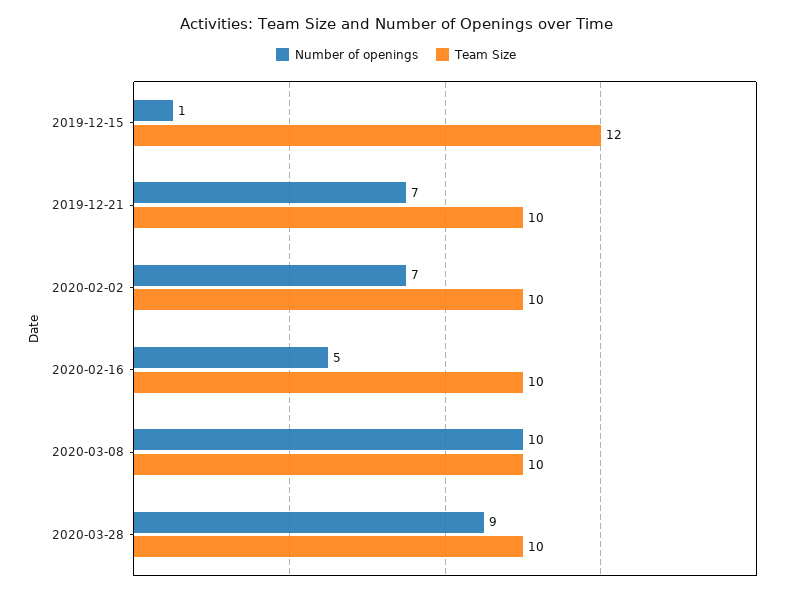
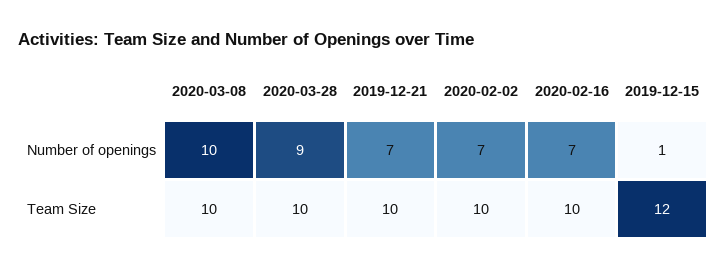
Number of openings, 2020-02-16: 5 -> 7

